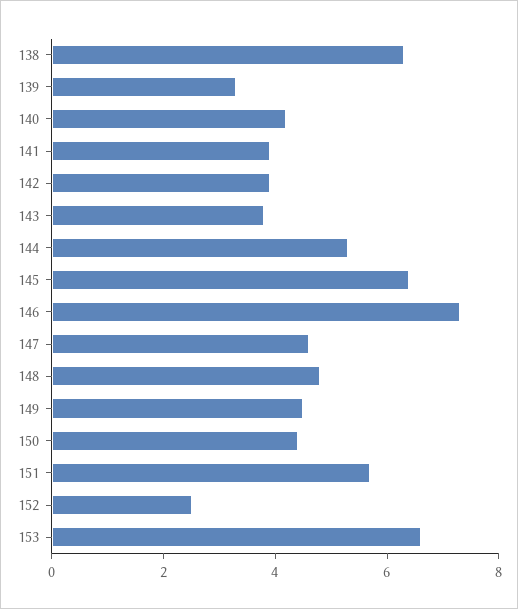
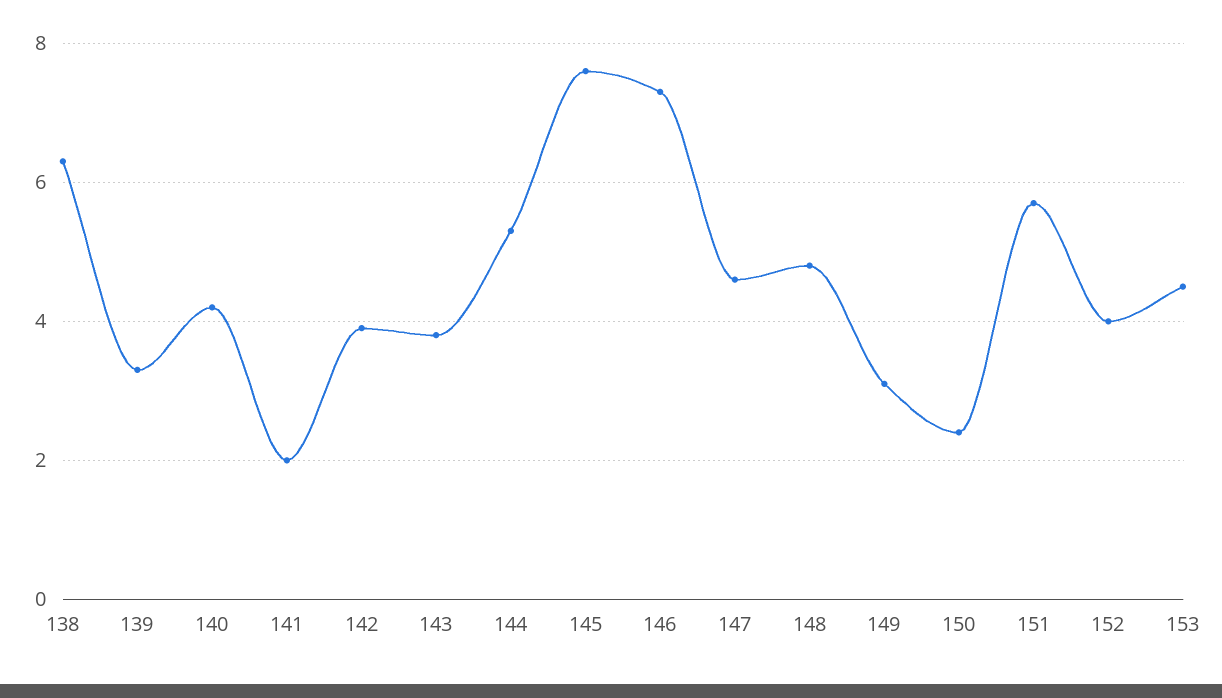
141: 4 -> 2
145: 6.5 -> 7.5
149: 4.5 -> 3
150: 4.5 -> 2.5
152: 2.5 -> 4
153: 6.5 -> 4.5

